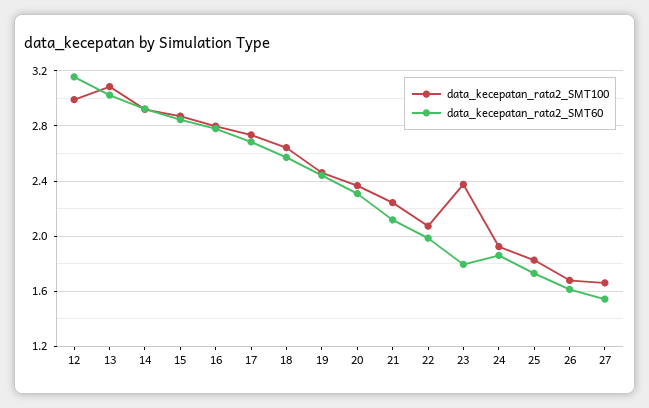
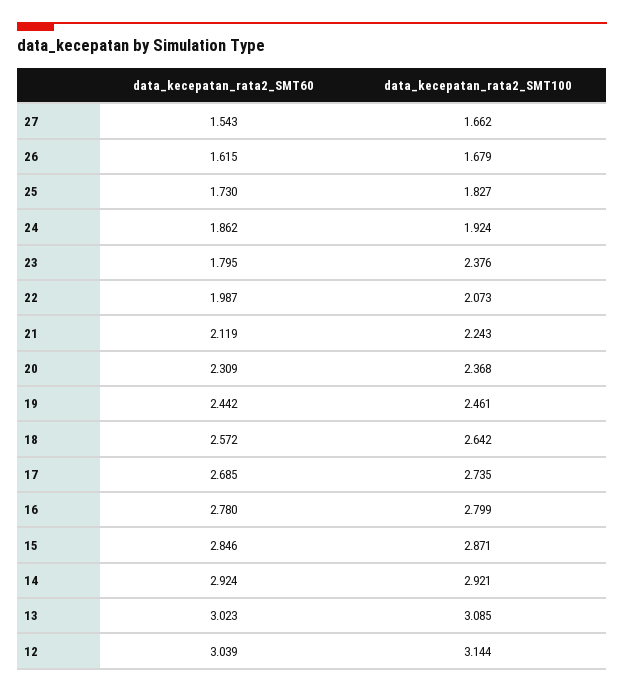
data_kecepatan_rata2_SMT100, 12: 3 -> 3.144
data_kecepatan_rata2_SMT60, 12: 3.15 -> 3.039

